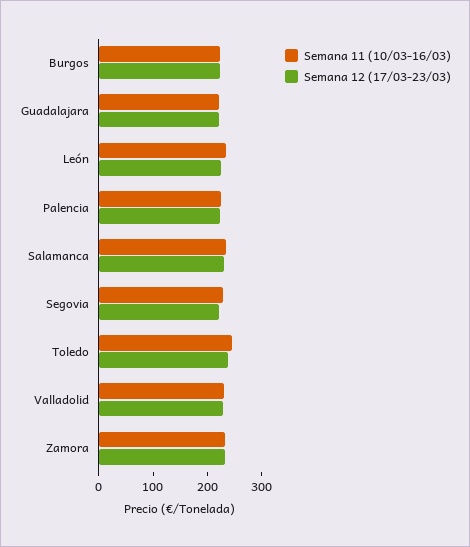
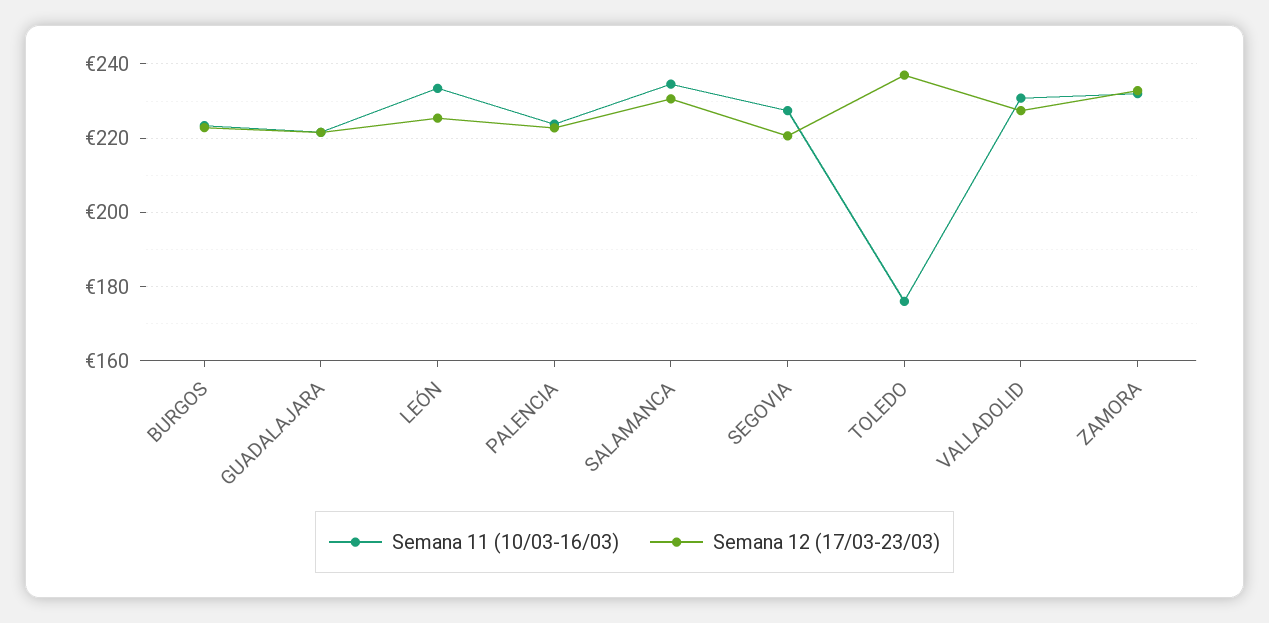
Semana 11 (10/03-16/03), Toledo: 240 -> 176

